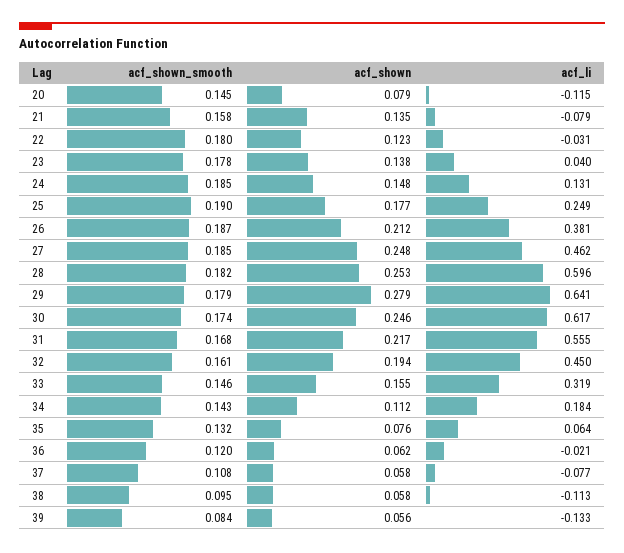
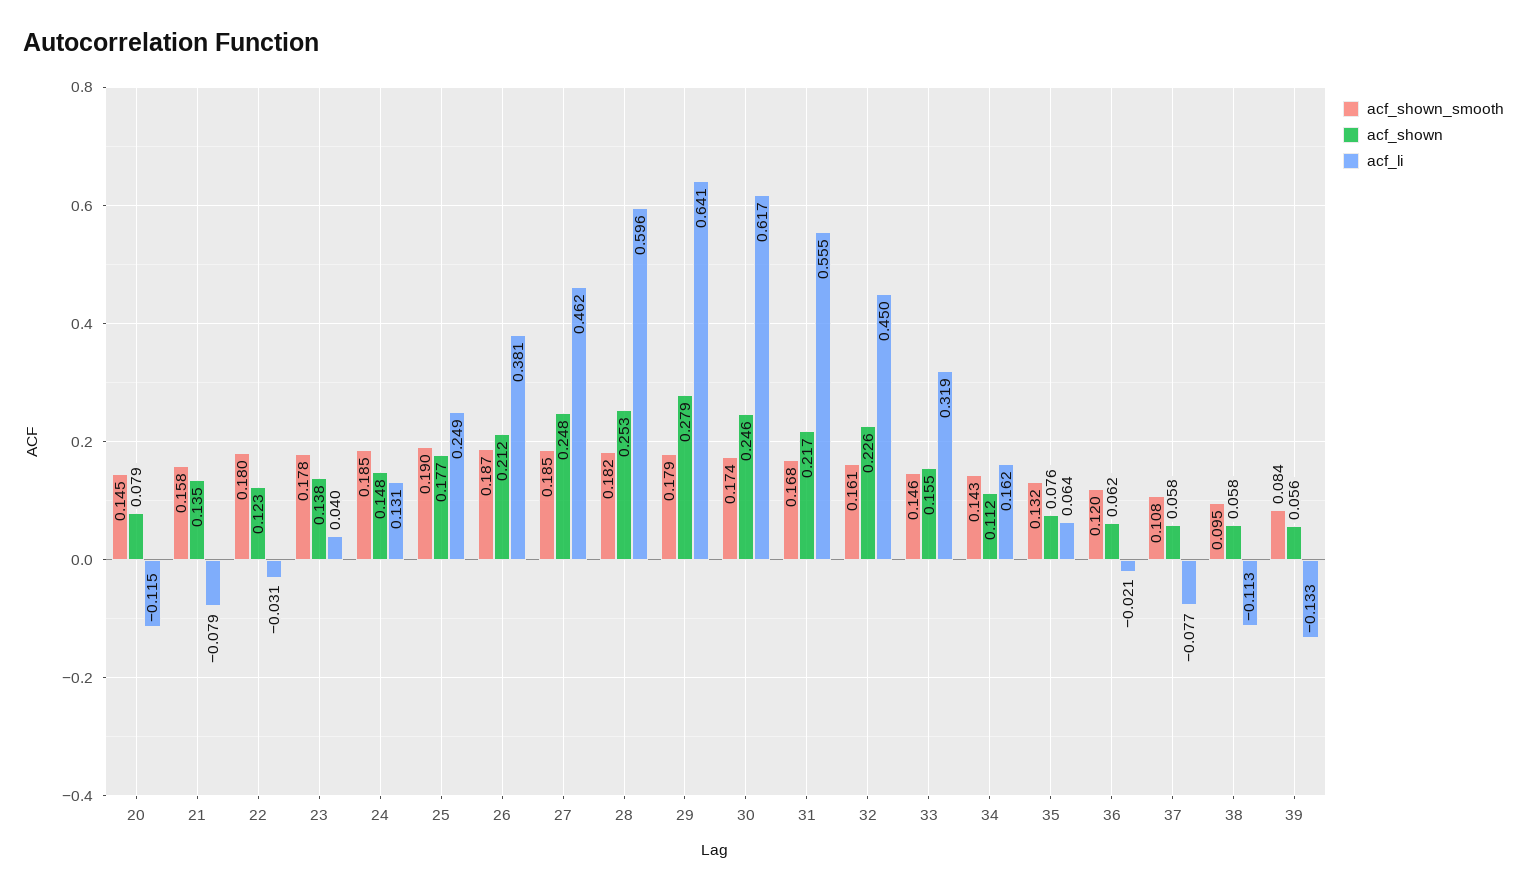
acf_shown, 32: 0.194 -> 0.226
acf_li, 34: 0.184 -> 0.162

